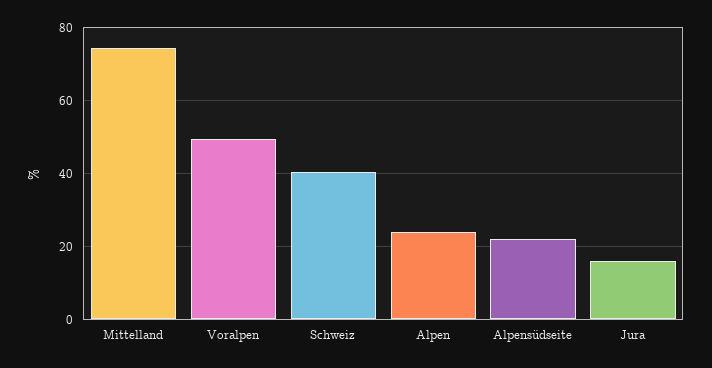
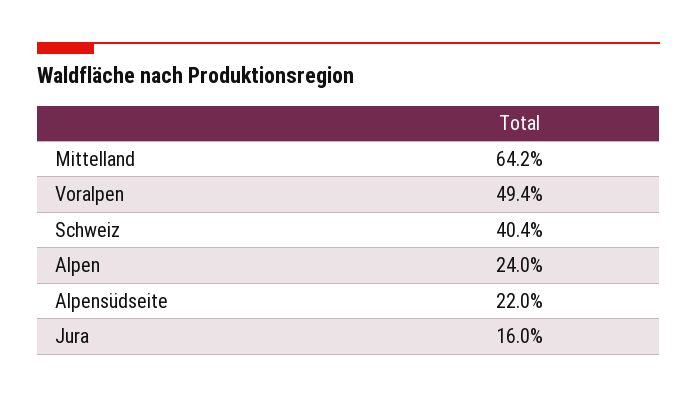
Mittelland: 74 -> 64.2

